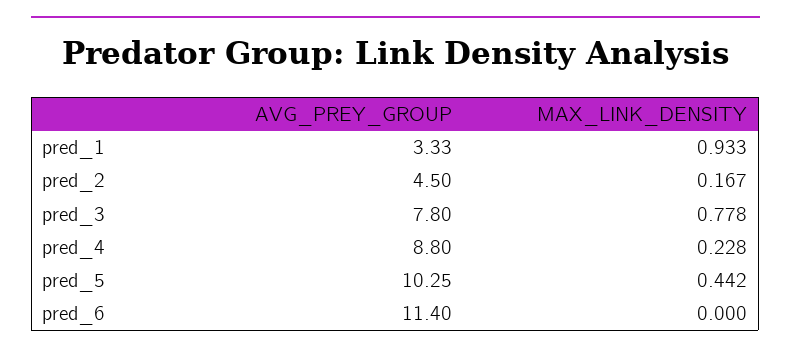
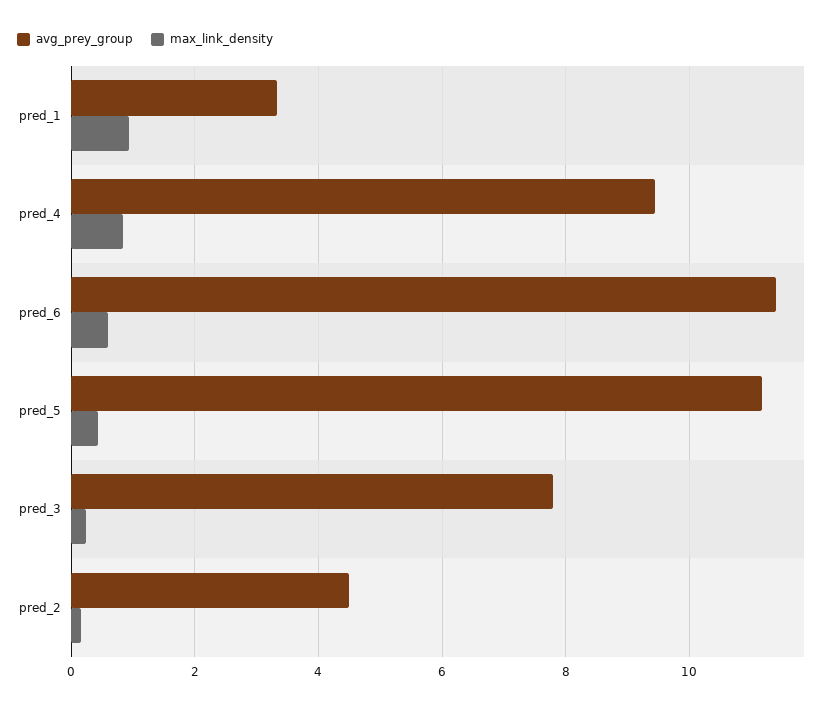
MAX_LINK_DENSITY, pred_3: 0.778 -> 0.2
AVG_PREY_GROUP, pred_4: 8.8 -> 9.4
MAX_LINK_DENSITY, pred_4: 0.228 -> 0.8
AVG_PREY_GROUP, pred_5: 10.25 -> 11.2
MAX_LINK_DENSITY, pred_6: 0 -> 0.6

